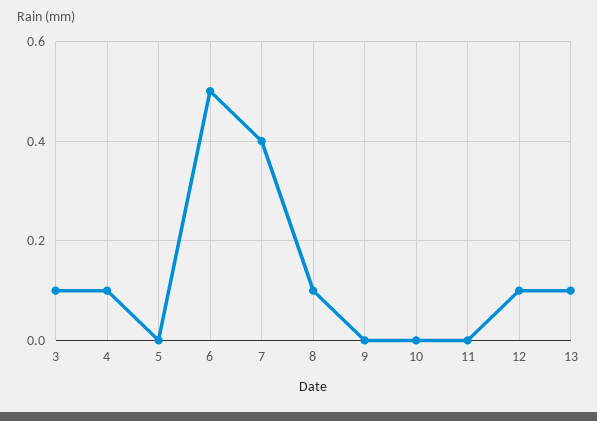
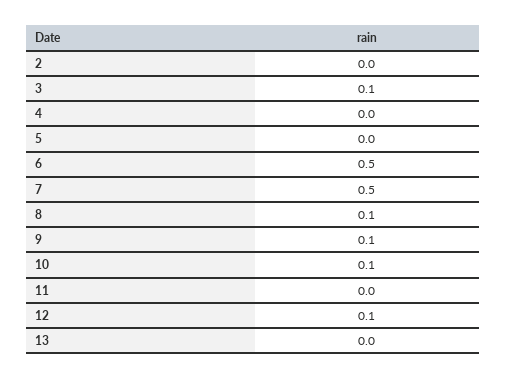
4: 0.1 -> 0
7: 0.4 -> 0.5
9: 0 -> 0.1
10: 0 -> 0.1
13: 0.1 -> 0
2: none -> 0

